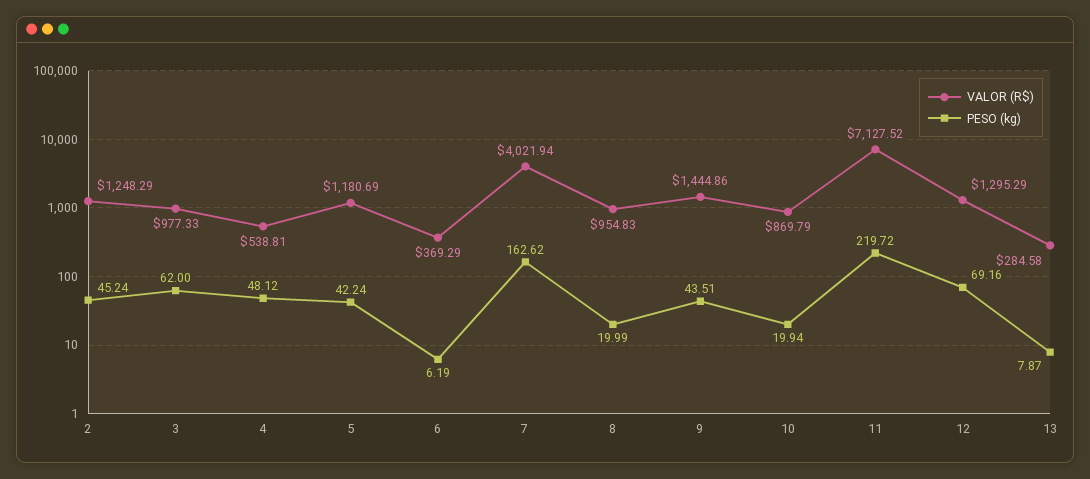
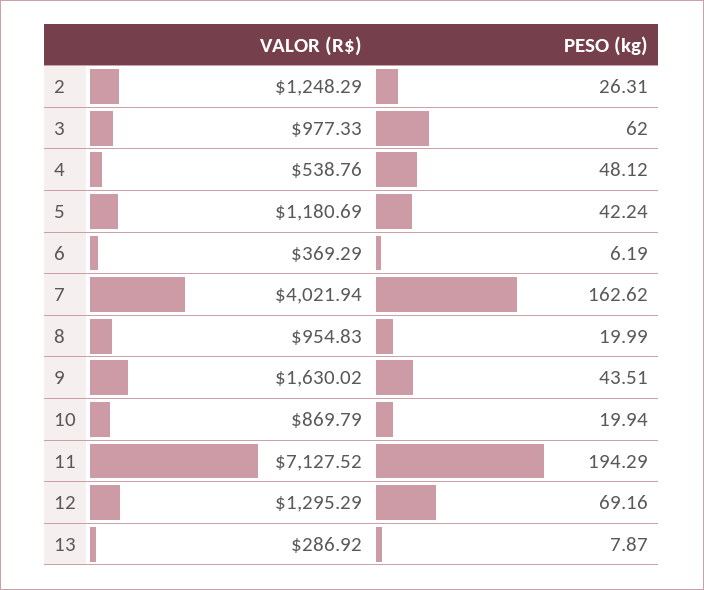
PESO (kg), 2: 45.24 -> 26.31
VALOR (R$), 4: 538.81 -> 538.76
VALOR (R$), 9: 1444.86 -> 1630.02
PESO (kg), 11: 219.72 -> 194.29
VALOR (R$), 13: 284.58 -> 286.92

